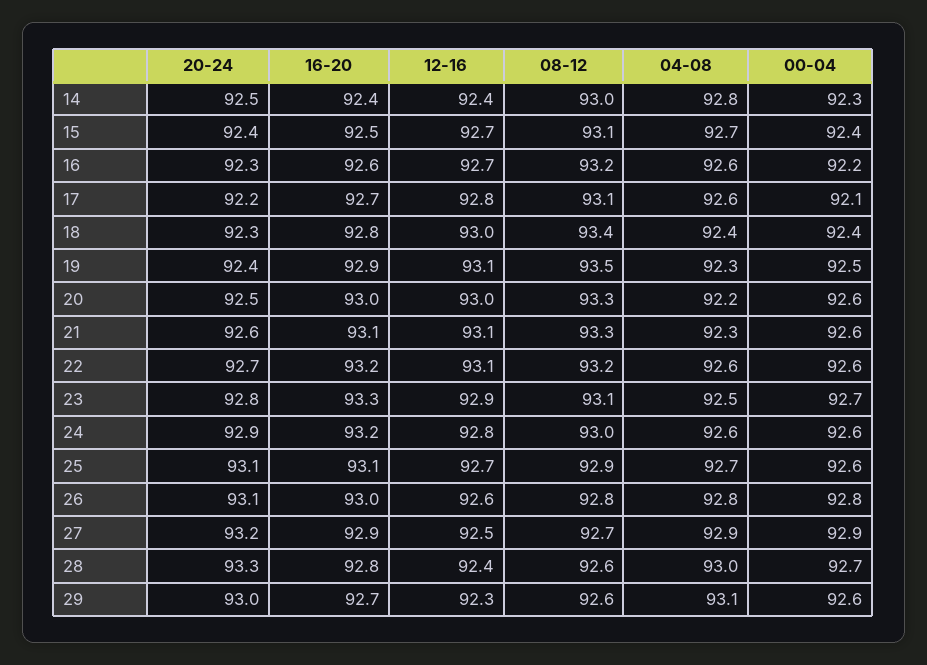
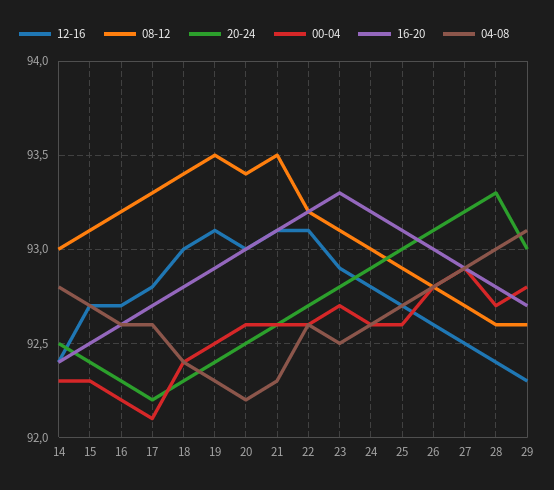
00-04, 15: 92.4 -> 92.3
08-12, 17: 93.1 -> 93.3
08-12, 20: 93.3 -> 93.4
08-12, 21: 93.3 -> 93.5
20-24, 25: 93.1 -> 93
00-04, 29: 92.6 -> 92.8

